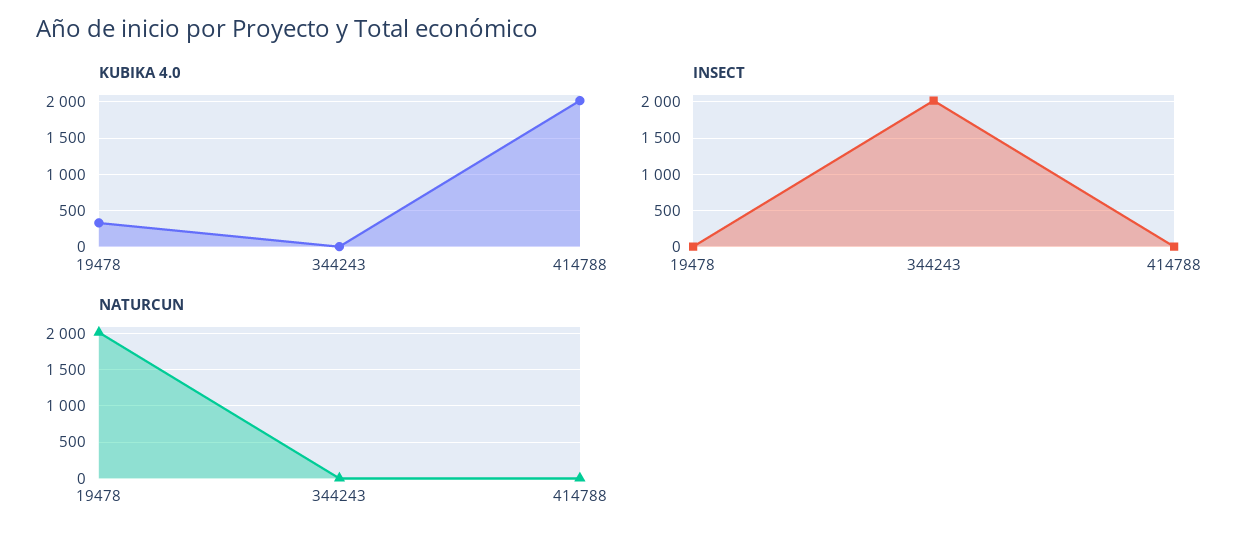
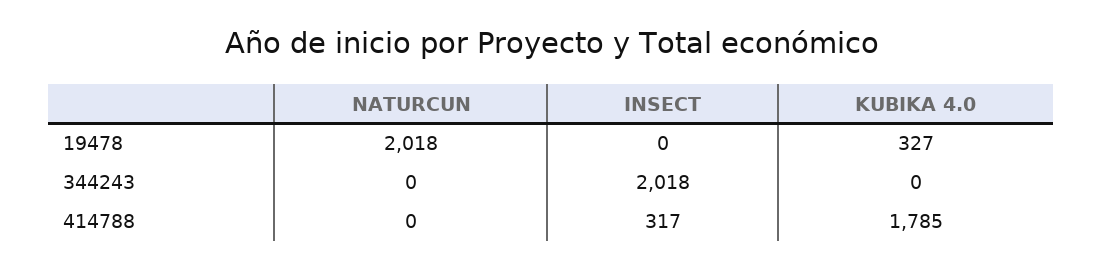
KUBIKA 4.0, 414788: 2000 -> 1785
INSECT, 414788: 0 -> 317

